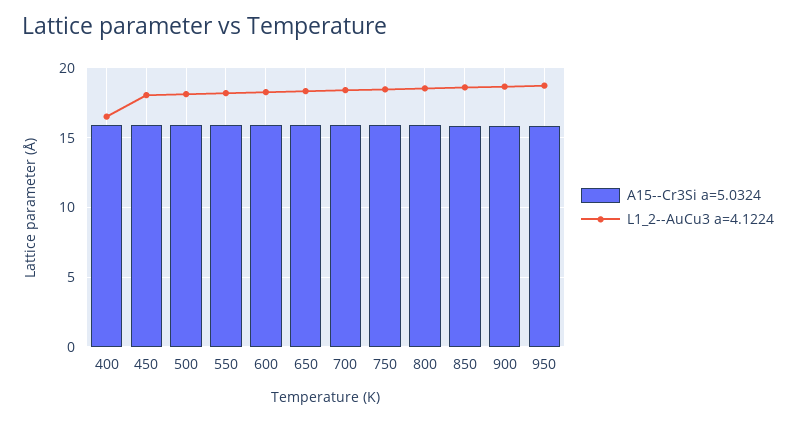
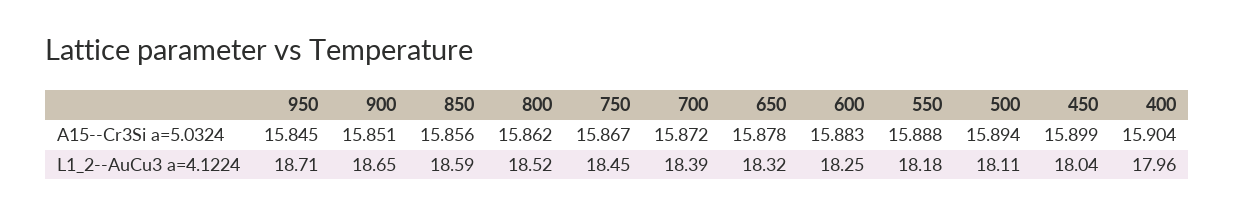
L1_2--AuCu3 a=4.1224, 400: 16.5 -> 17.96

